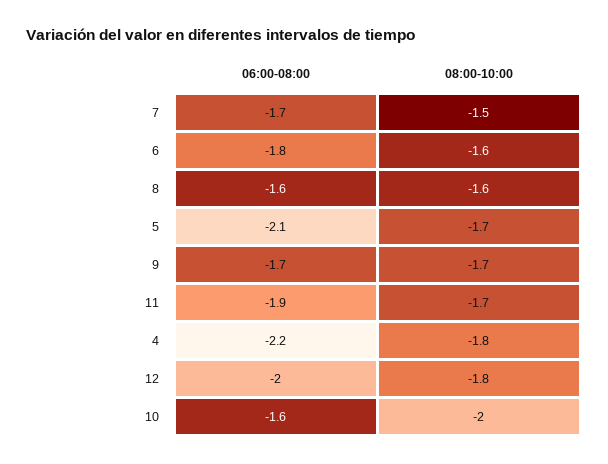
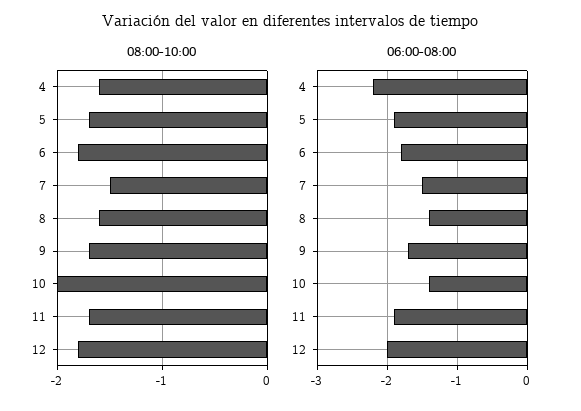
06:00-08:00, 7: -1.7 -> -1.5
08:00-10:00, 6: -1.6 -> -1.8
06:00-08:00, 8: -1.6 -> -1.4
06:00-08:00, 5: -2.1 -> -1.9
08:00-10:00, 4: -1.8 -> -1.6
06:00-08:00, 10: -1.6 -> -1.4

